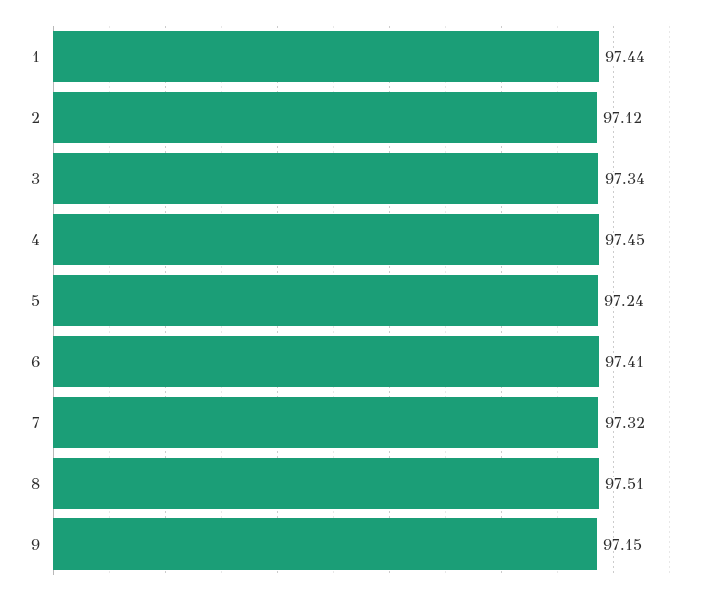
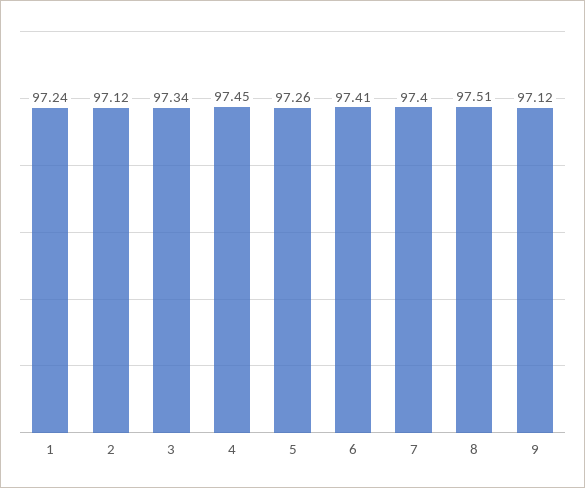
1: 97.44 -> 97.24
5: 97.24 -> 97.26
7: 97.32 -> 97.4
9: 97.15 -> 97.12

